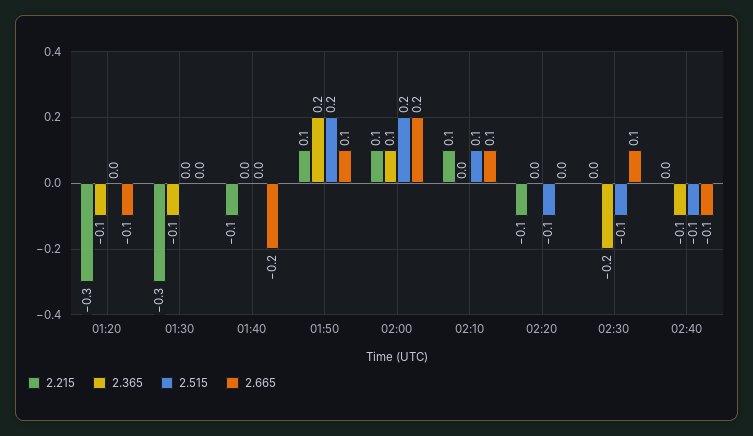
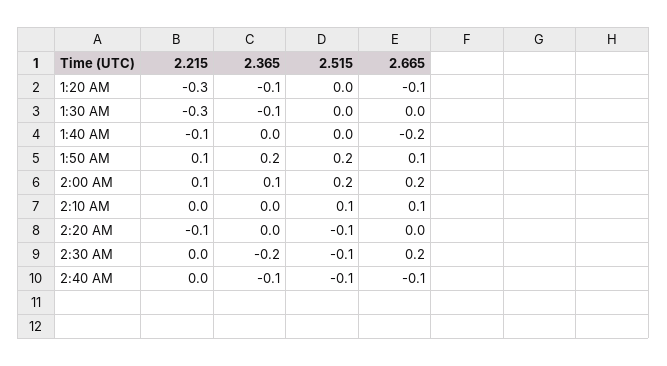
2.215, 02:10: 0.1 -> 0
2.665, 02:30: 0.1 -> 0.2

